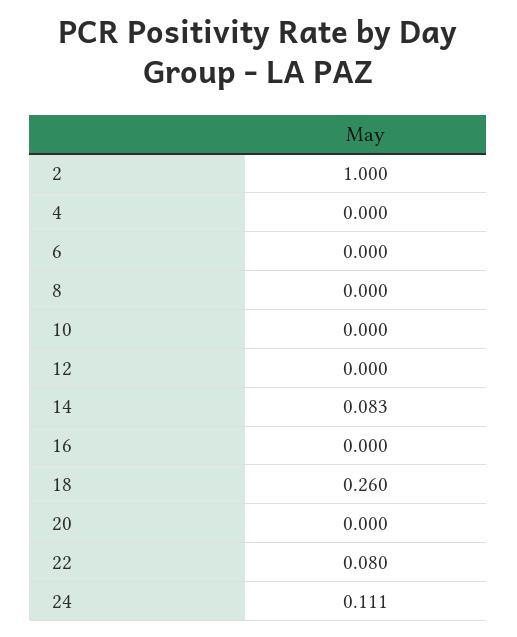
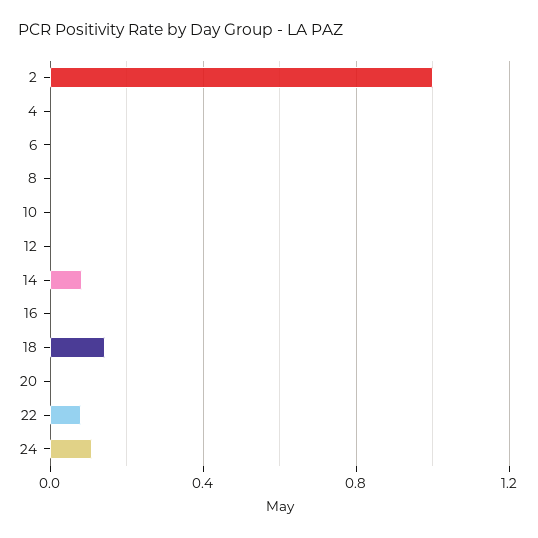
18: 0.26 -> 0.15

